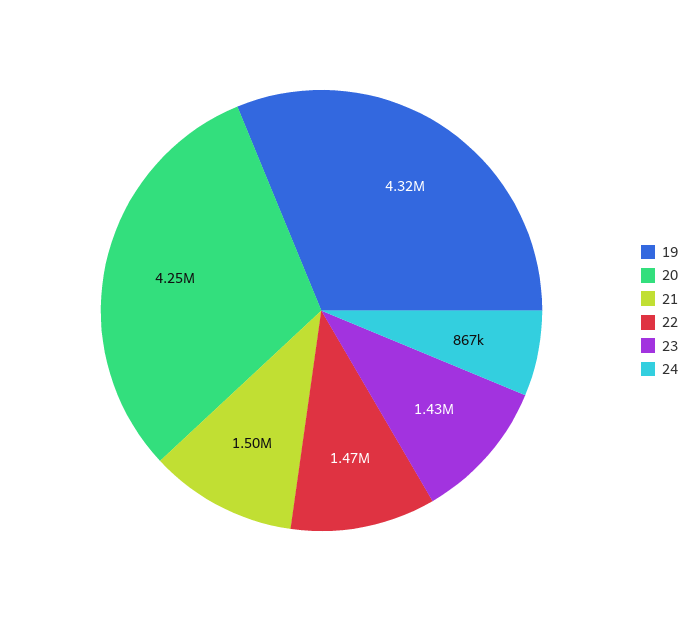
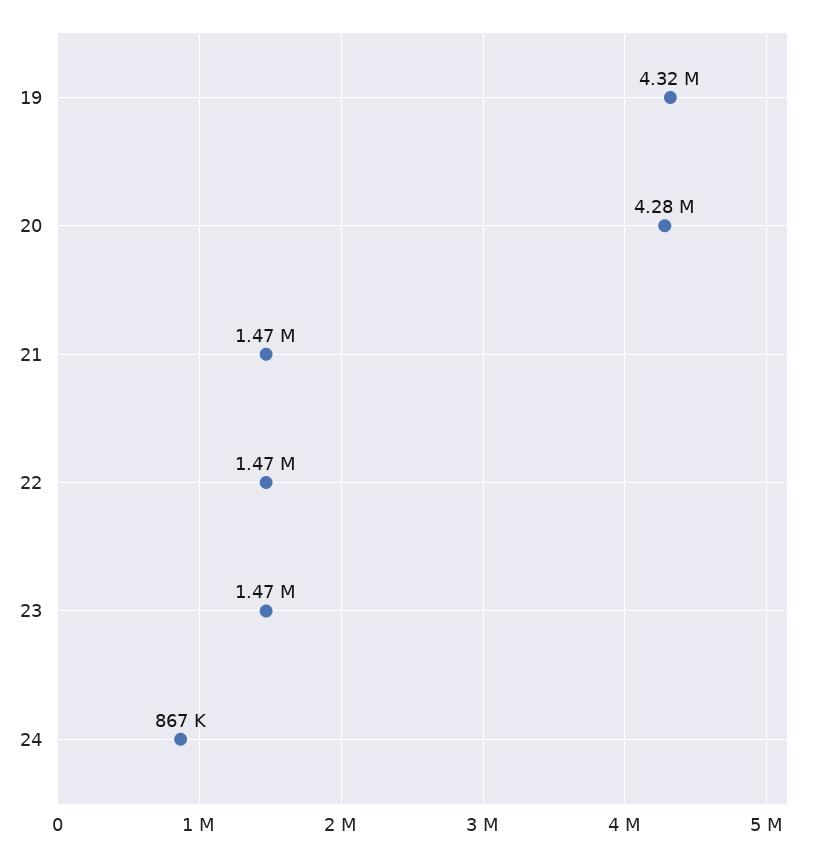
20: 4250000 -> 4280000
21: 1500000 -> 1470000
23: 1430000 -> 1470000

